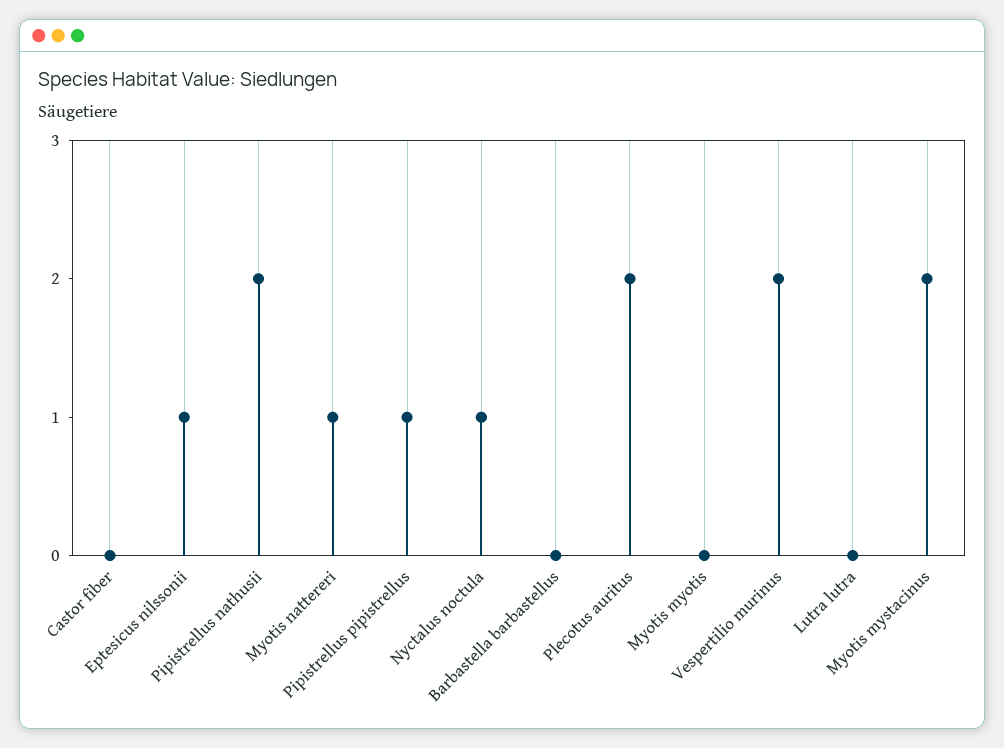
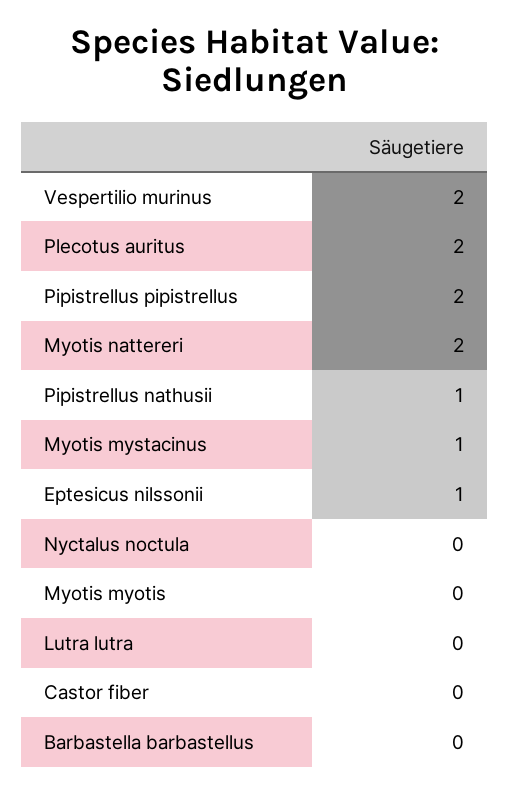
Pipistrellus nathusii: 2 -> 1
Myotis nattereri: 1 -> 2
Pipistrellus pipistrellus: 1 -> 2
Nyctalus noctula: 1 -> 0
Myotis mystacinus: 2 -> 1

